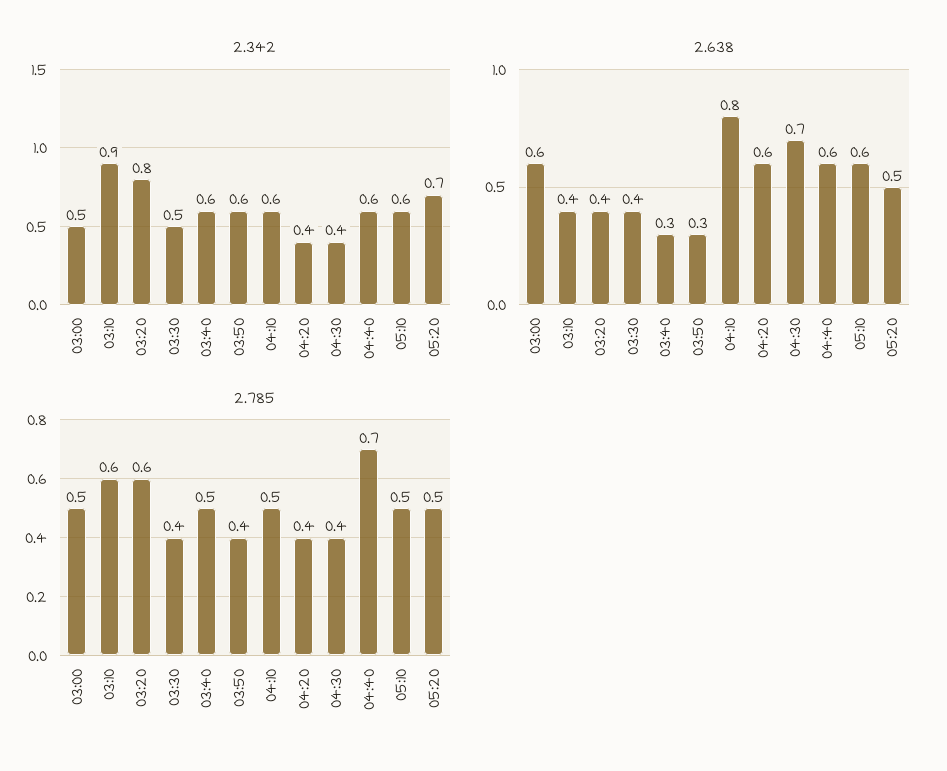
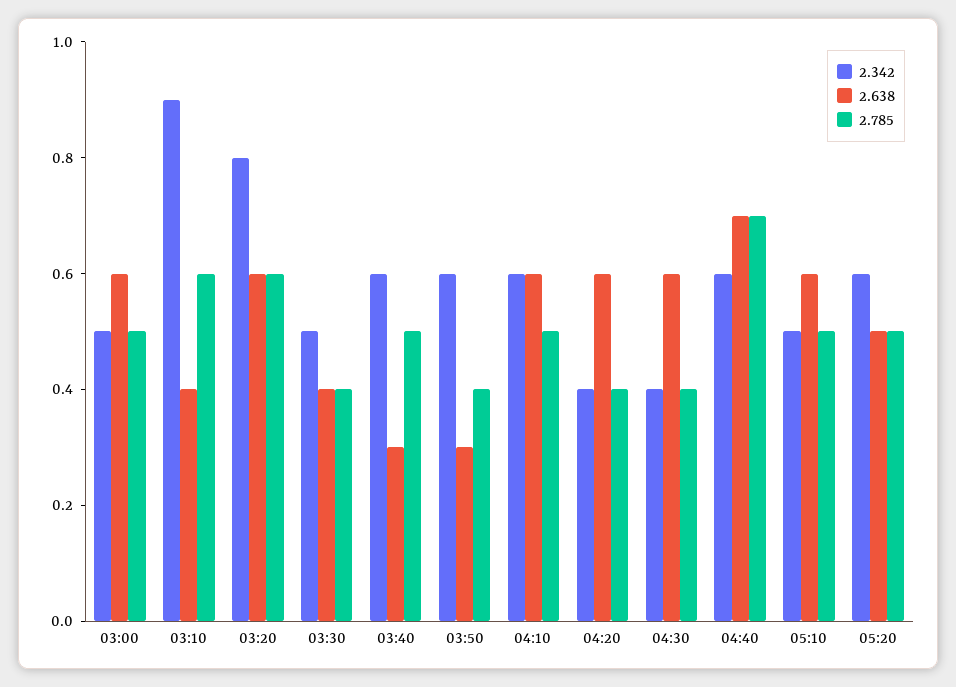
2.342, 05:10: 0.6 -> 0.5
2.342, 05:20: 0.7 -> 0.6
2.638, 03:20: 0.4 -> 0.6
2.638, 04:10: 0.8 -> 0.6
2.638, 04:30: 0.7 -> 0.6
2.638, 04:40: 0.6 -> 0.7

